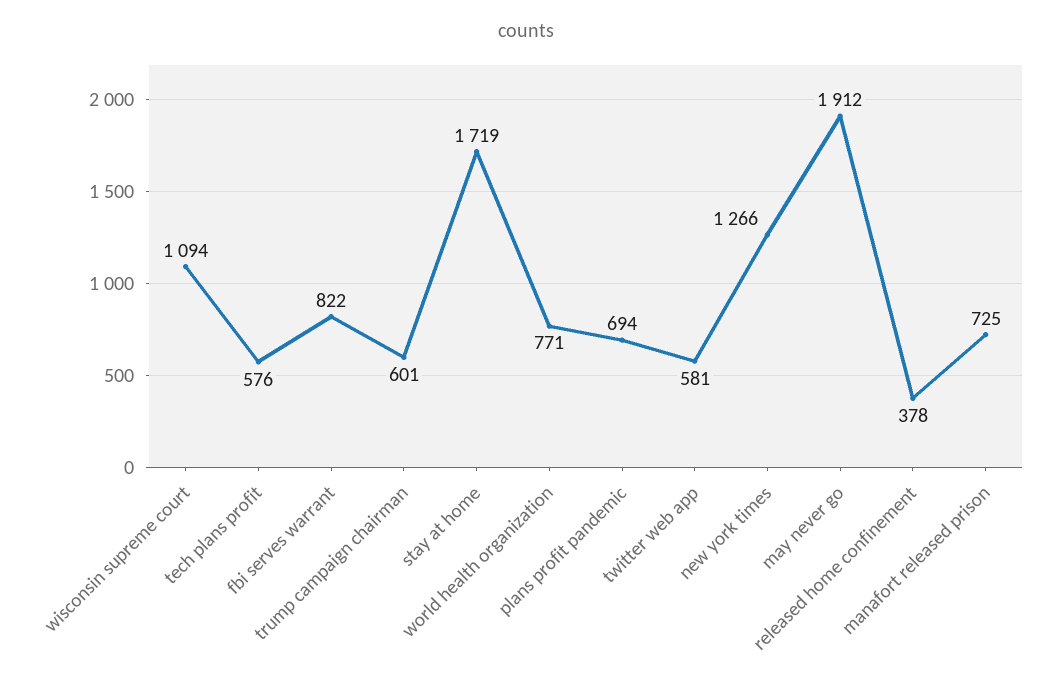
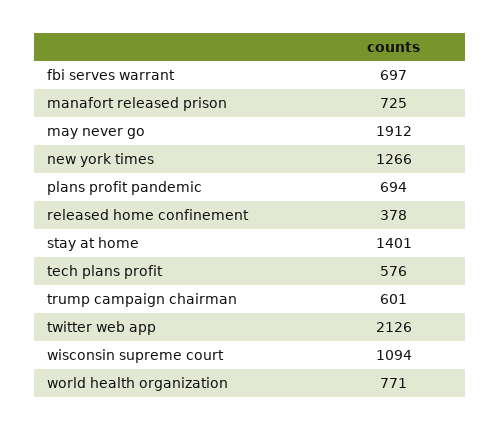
fbi serves warrant: 822 -> 697
stay at home: 1719 -> 1401
twitter web app: 581 -> 2126

